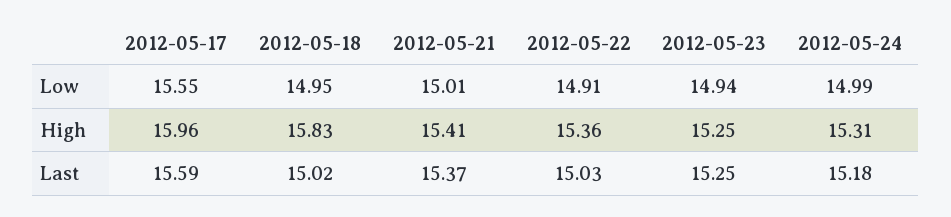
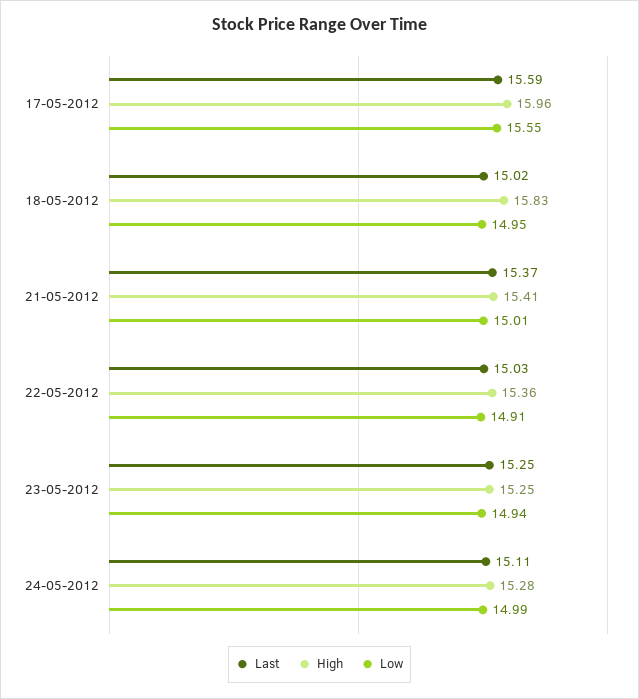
High, 2012-05-24: 15.31 -> 15.28
Last, 2012-05-24: 15.18 -> 15.11

